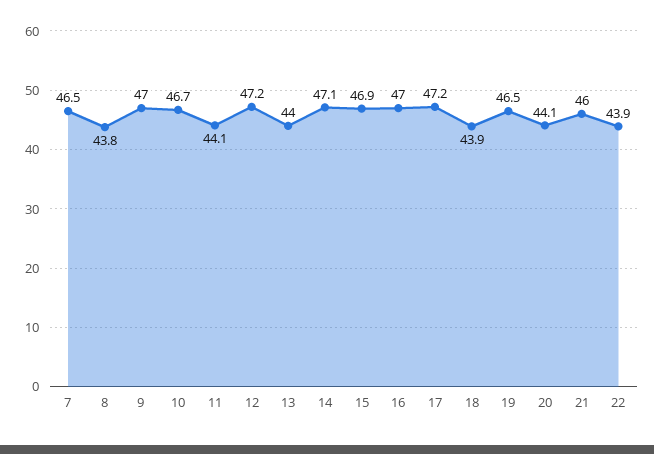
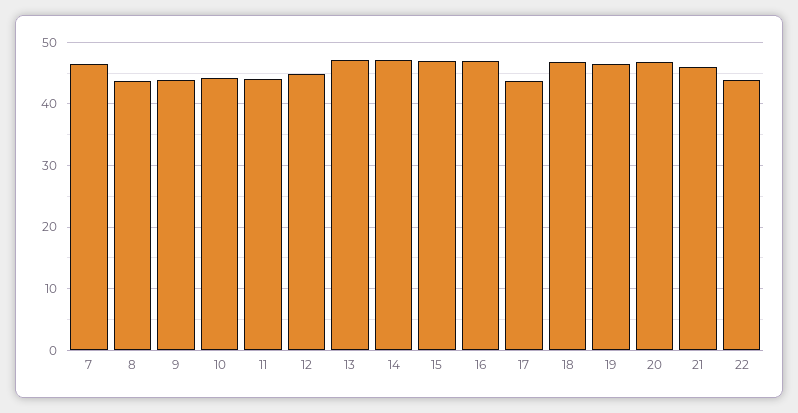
9: 47 -> 44
10: 46.7 -> 44
12: 47.2 -> 45
13: 44 -> 47
17: 47.2 -> 44
18: 43.9 -> 47
20: 44.1 -> 47

